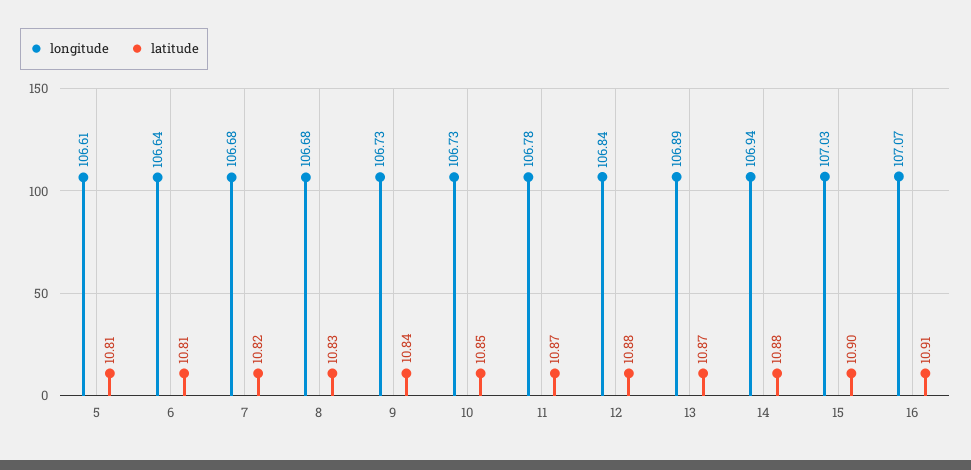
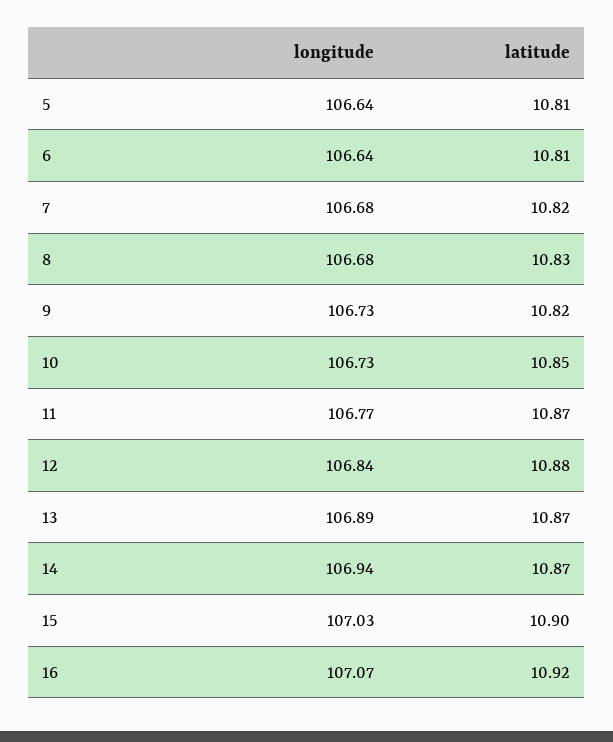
longitude, 5: 106.61 -> 106.64
latitude, 9: 10.84 -> 10.82
longitude, 11: 106.78 -> 106.77
latitude, 14: 10.88 -> 10.87
latitude, 16: 10.91 -> 10.92

